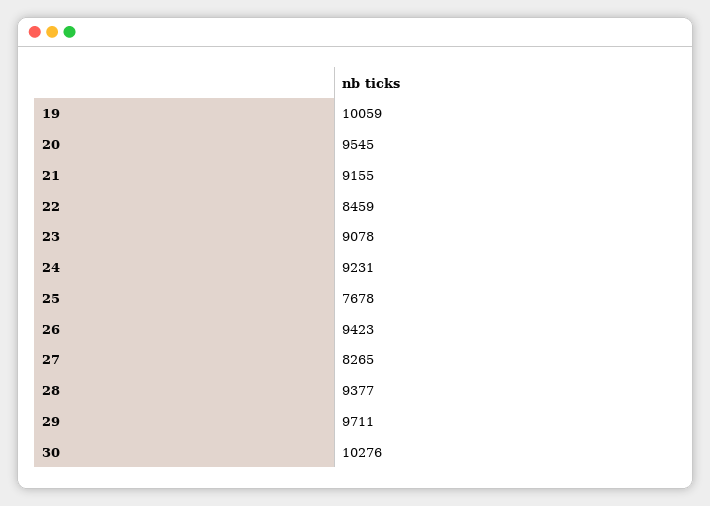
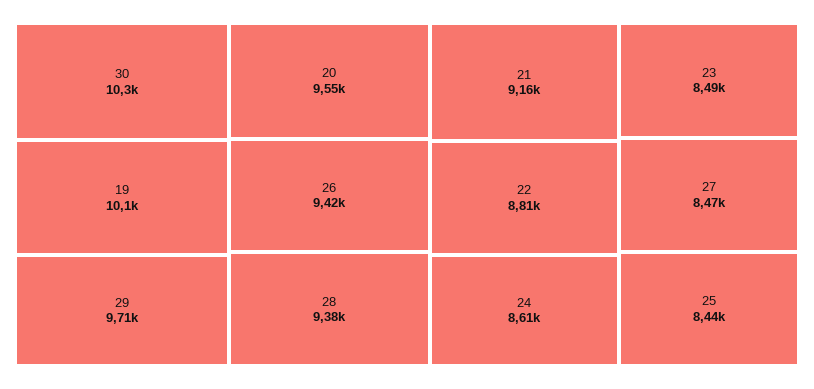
22: 8459 -> 8810
23: 9078 -> 8490
24: 9231 -> 8610
25: 7678 -> 8440
27: 8265 -> 8470

